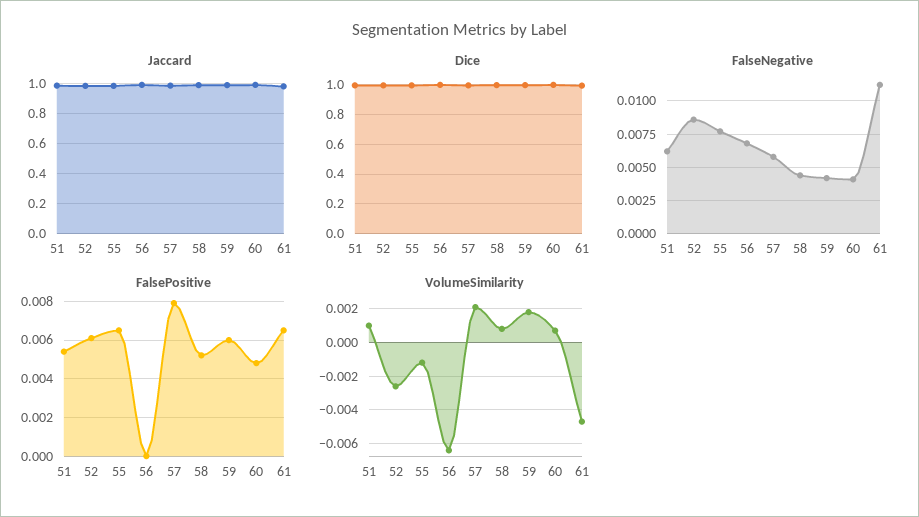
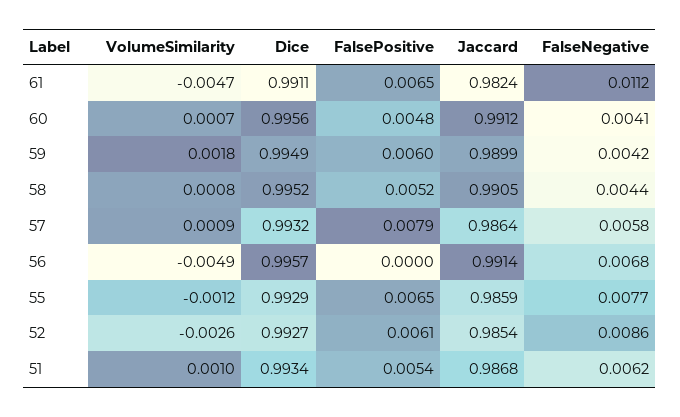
VolumeSimilarity, 56: -0.0065 -> -0.0049
VolumeSimilarity, 57: 0.002 -> 0.0009

